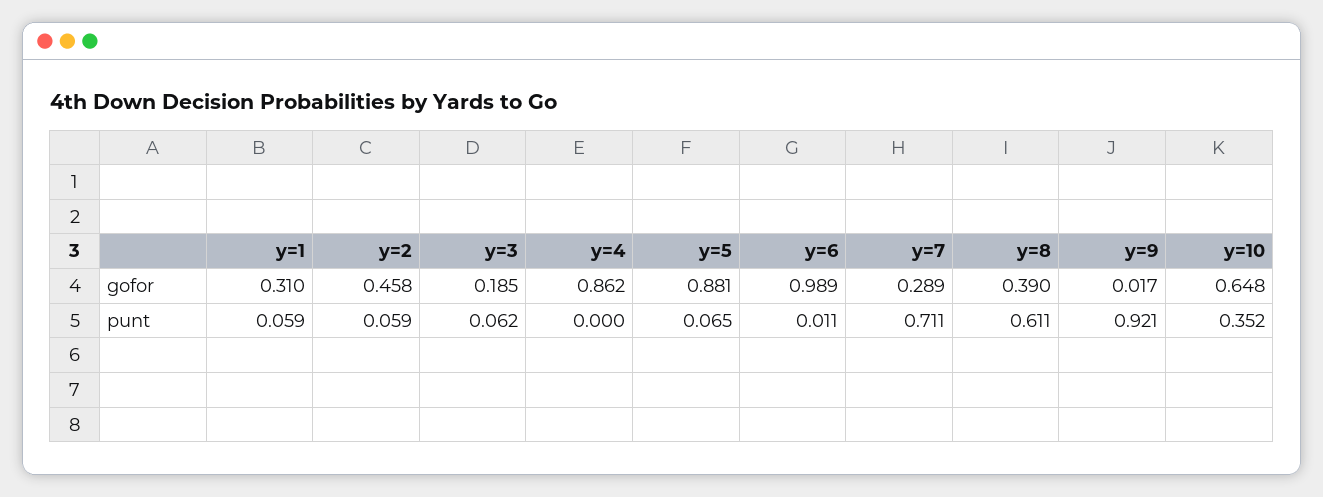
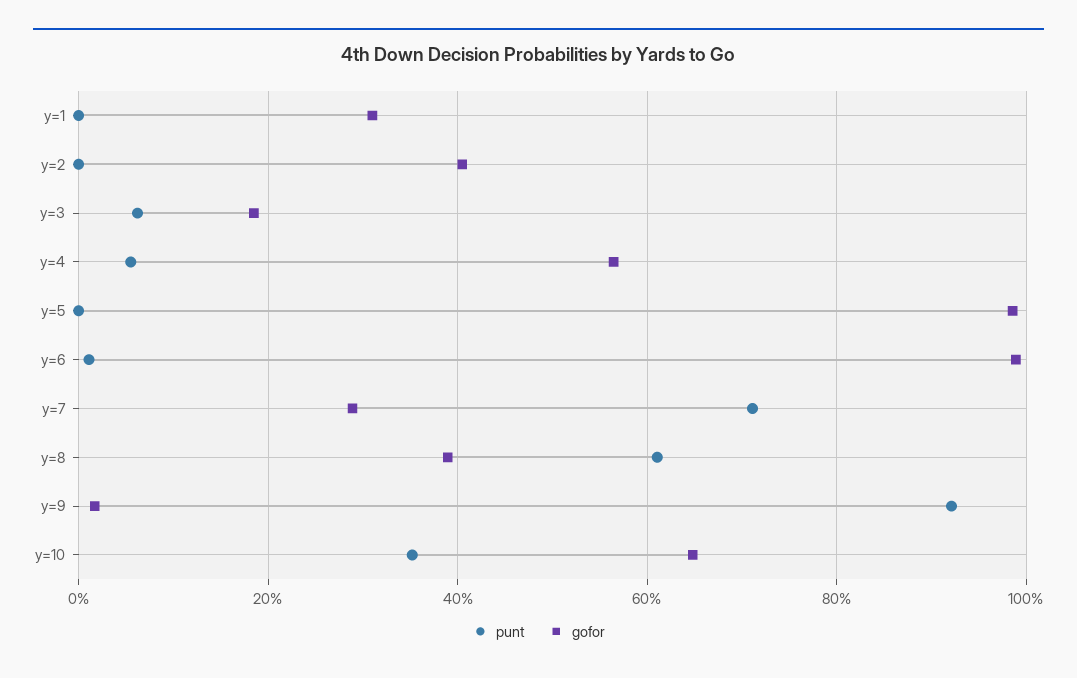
gofor, y=2: 0.458 -> 0.4
gofor, y=4: 0.862 -> 0.56
gofor, y=5: 0.881 -> 0.98
punt, y=1: 0.059 -> 0
punt, y=2: 0.059 -> 0
punt, y=4: 0 -> 0.06
punt, y=5: 0.065 -> 0

